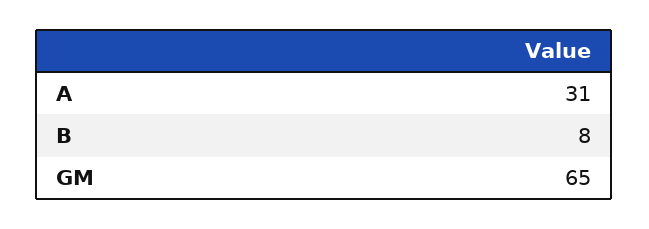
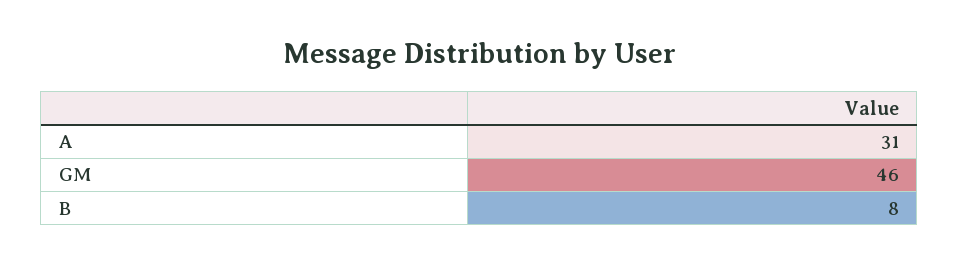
GM: 65 -> 46

